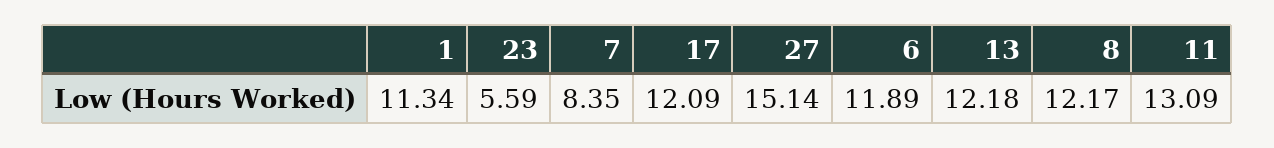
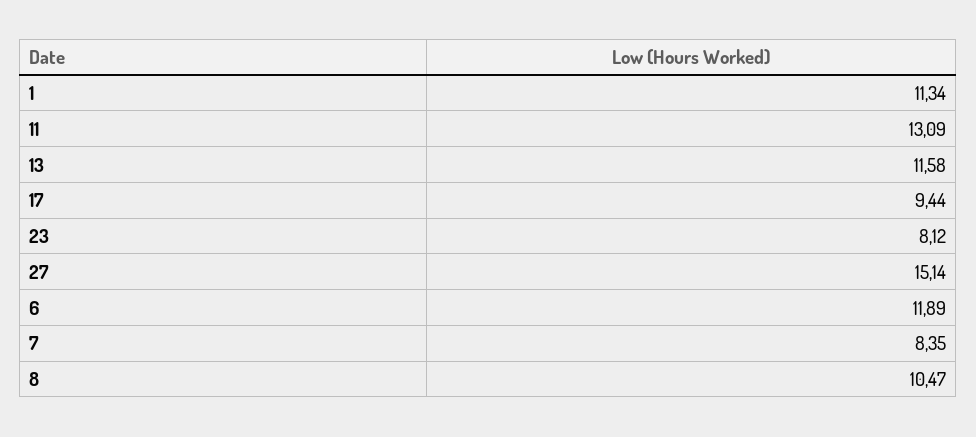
23: 5.59 -> 8.12
17: 12.09 -> 9.44
13: 12.18 -> 11.58
8: 12.17 -> 10.47

